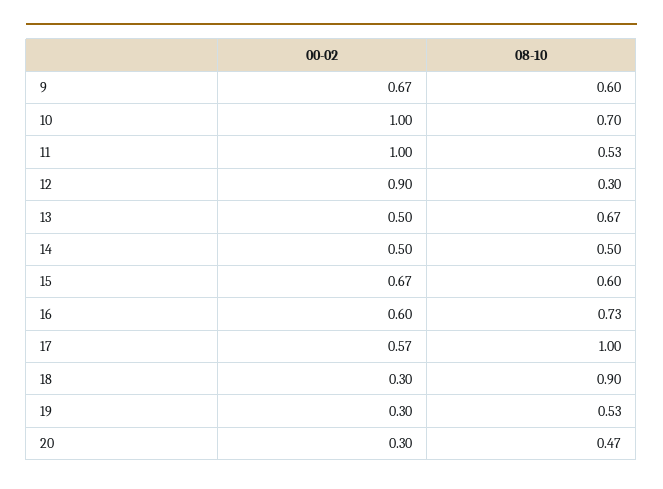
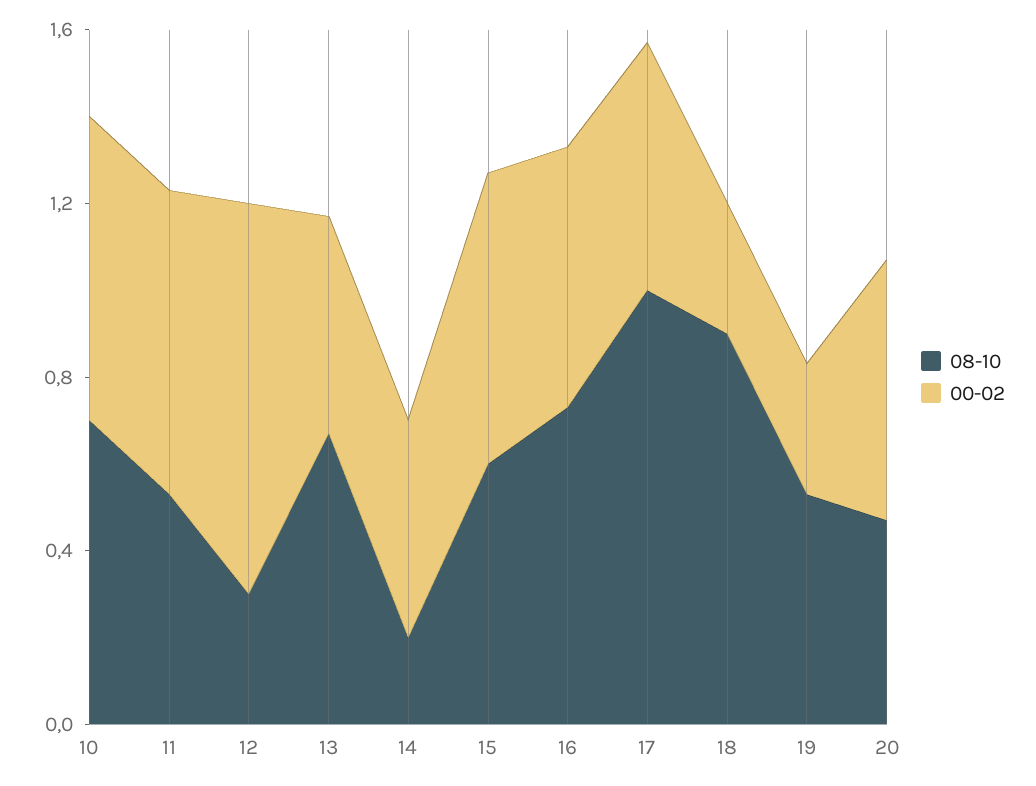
00-02, 9: 0.67 -> none
08-10, 9: 0.6 -> none
00-02, 10: 1 -> 0.7
00-02, 11: 1 -> 0.7
08-10, 14: 0.5 -> 0.2
00-02, 20: 0.3 -> 0.6

